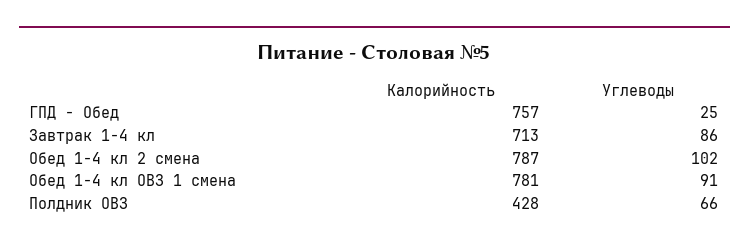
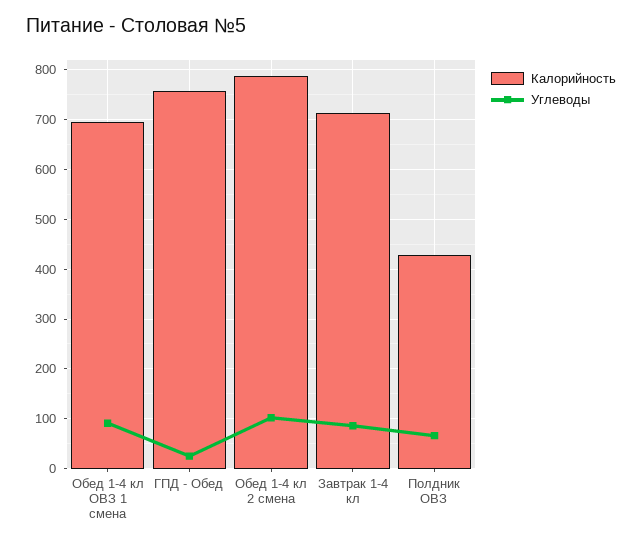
Калорийность, Обед 1-4 кл ОВЗ 1 смена: 781 -> 700

